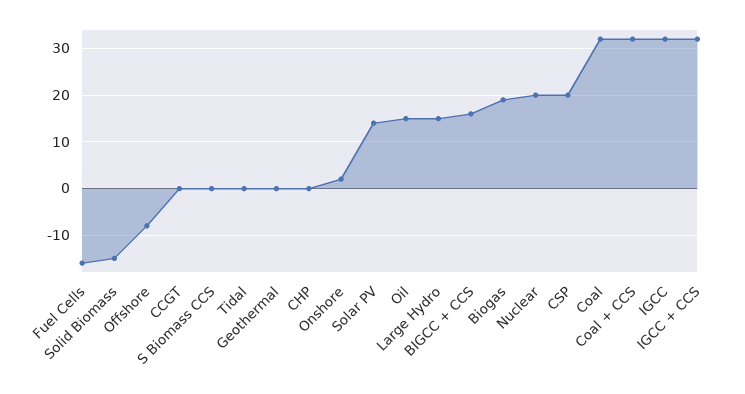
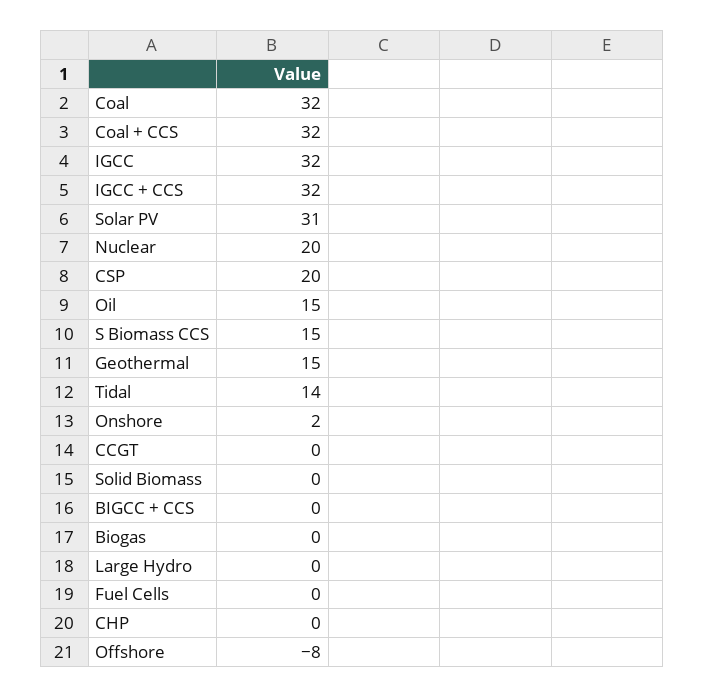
Fuel Cells: -15 -> 0
Solid Biomass: -15 -> 0
S Biomass CCS: 0 -> 15
Tidal: 0 -> 14
Geothermal: 0 -> 15
Solar PV: 15 -> 31
Large Hydro: 15 -> 0
BIGCC + CCS: 15 -> 0
Biogas: 20 -> 0

